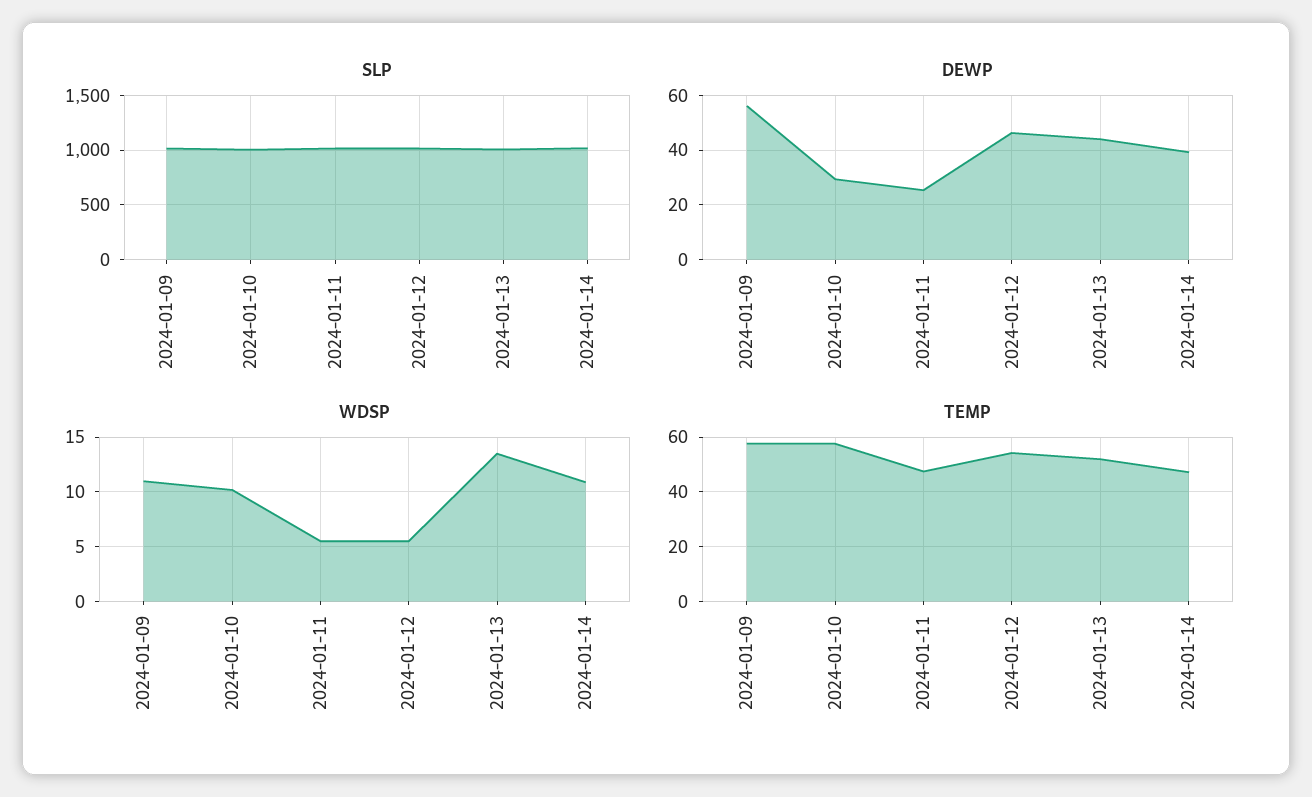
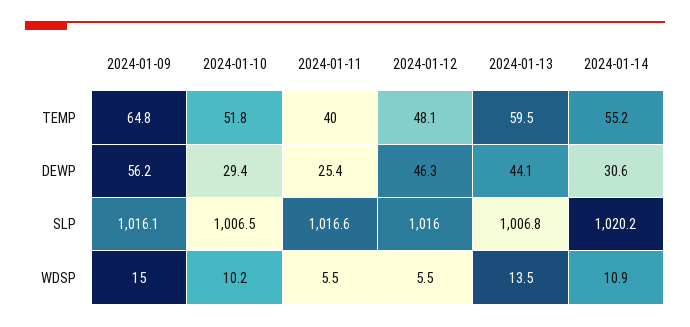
DEWP, 2024-01-14: 40 -> 30.6
WDSP, 2024-01-09: 11 -> 15
TEMP, 2024-01-09: 57.5 -> 64.8
TEMP, 2024-01-10: 57.5 -> 51.8
TEMP, 2024-01-11: 47.5 -> 40
TEMP, 2024-01-12: 55 -> 48.1
TEMP, 2024-01-13: 52.5 -> 59.5
TEMP, 2024-01-14: 47.5 -> 55.2

